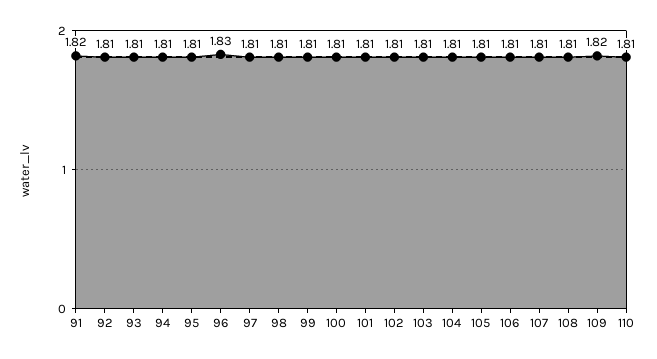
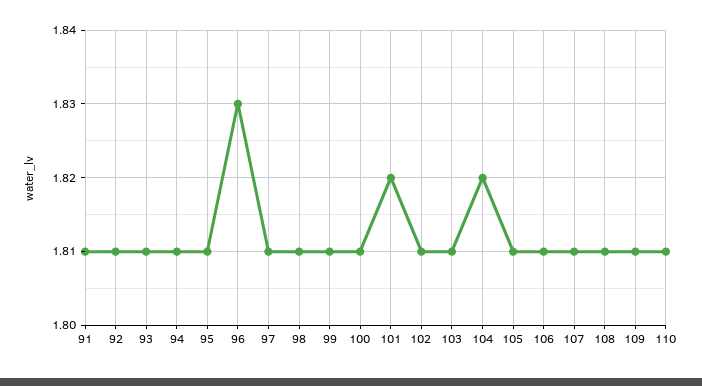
91: 1.82 -> 1.81
101: 1.81 -> 1.82
104: 1.81 -> 1.82
109: 1.82 -> 1.81

